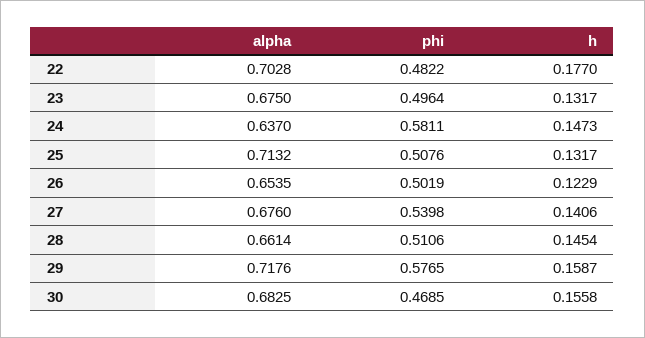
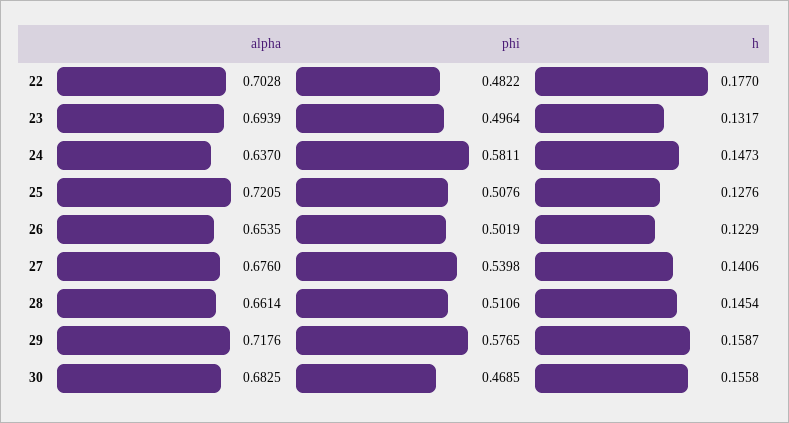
alpha, 23: 0.675 -> 0.6939
alpha, 25: 0.7132 -> 0.7205
h, 25: 0.1317 -> 0.1276

